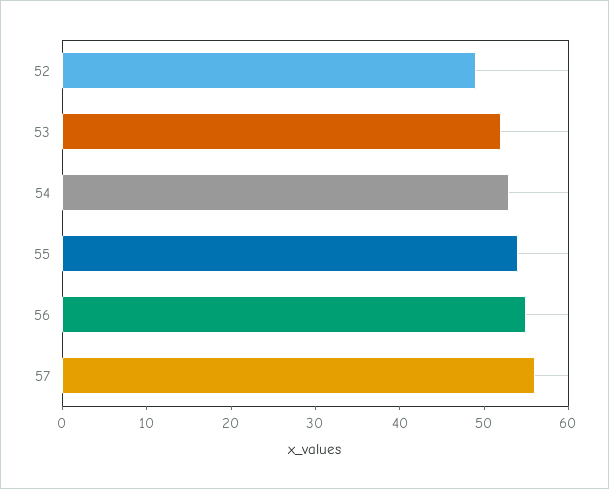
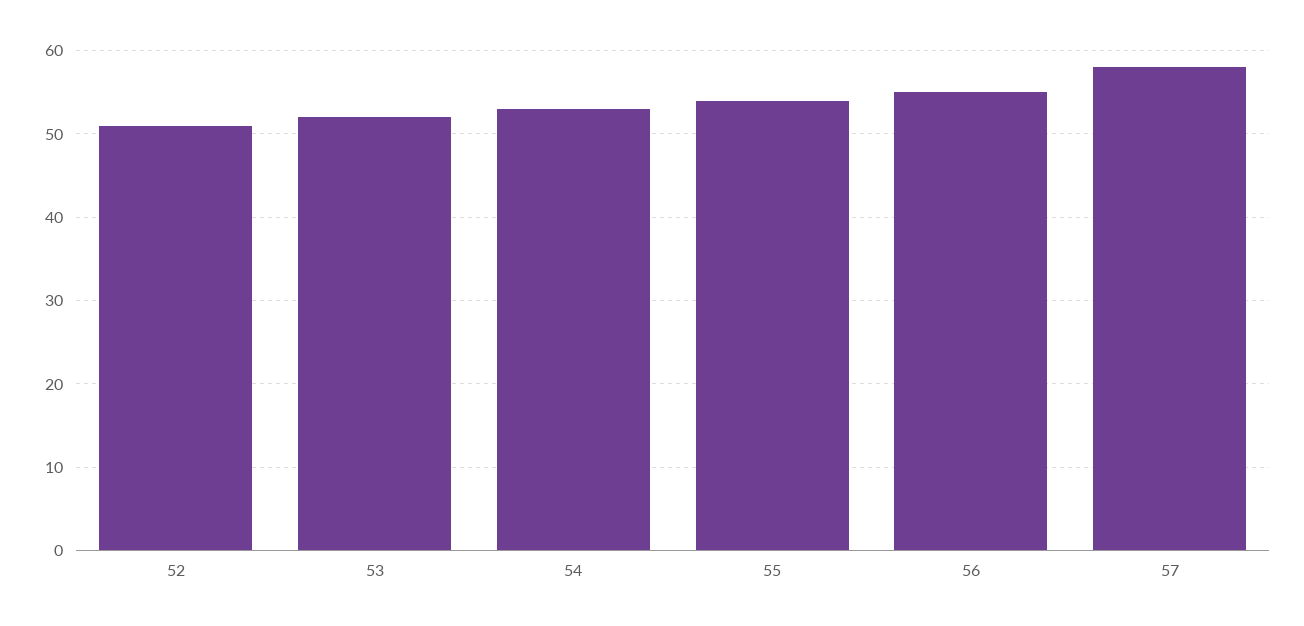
52: 49 -> 51
57: 56 -> 58

